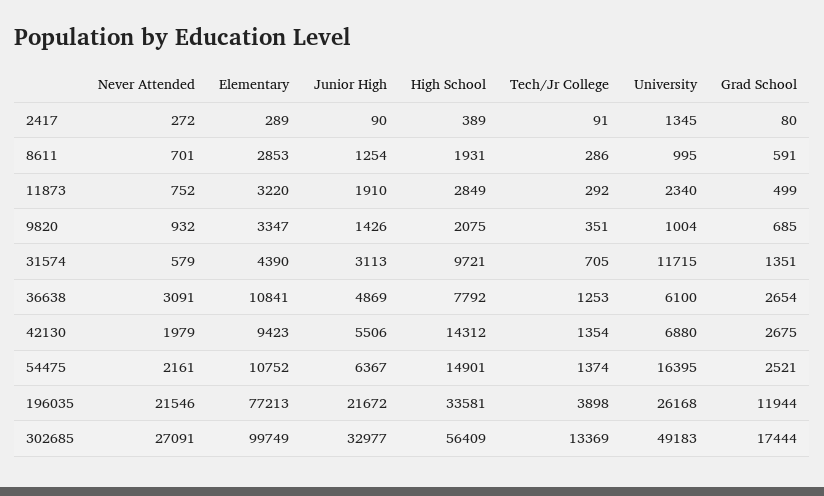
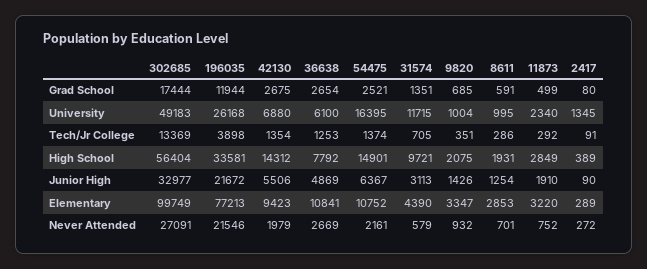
Never Attended, 36638: 3091 -> 2669
High School, 302685: 56409 -> 56404

